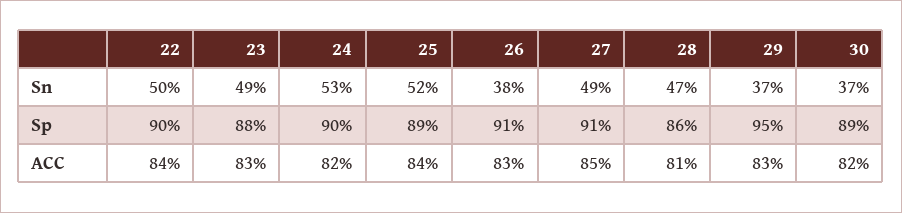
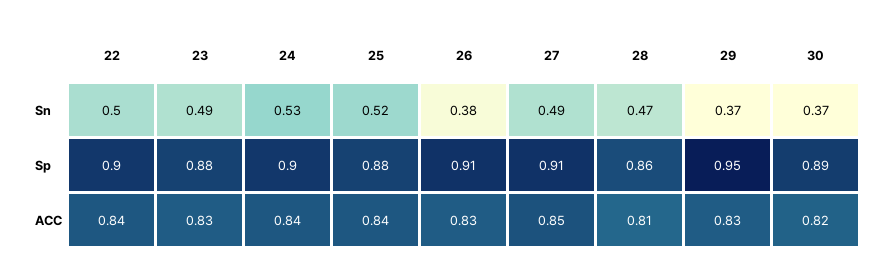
25, Sp: 0.89 -> 0.88
24, ACC: 0.82 -> 0.84

